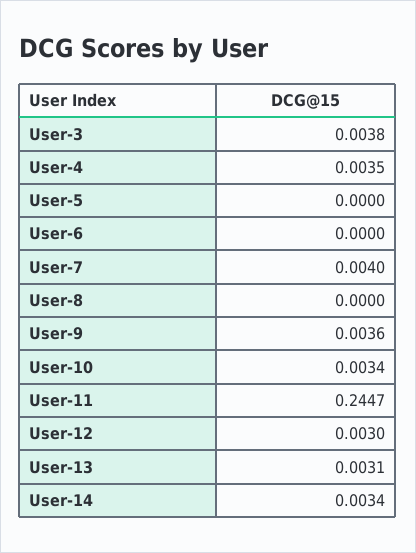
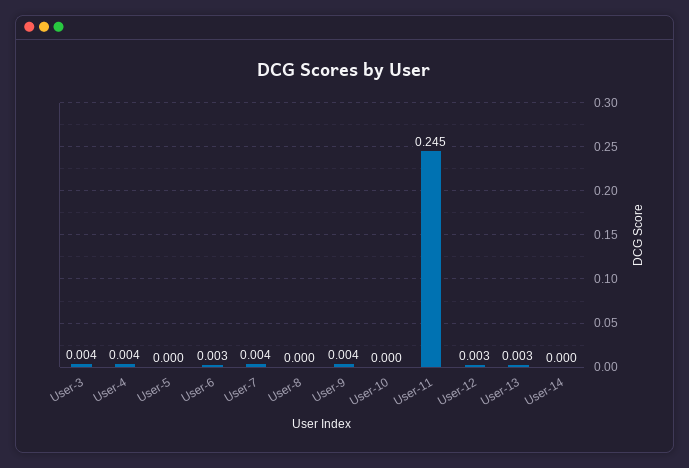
User-6: 0 -> 0.003
User-10: 0.0034 -> 0
User-14: 0.0034 -> 0

